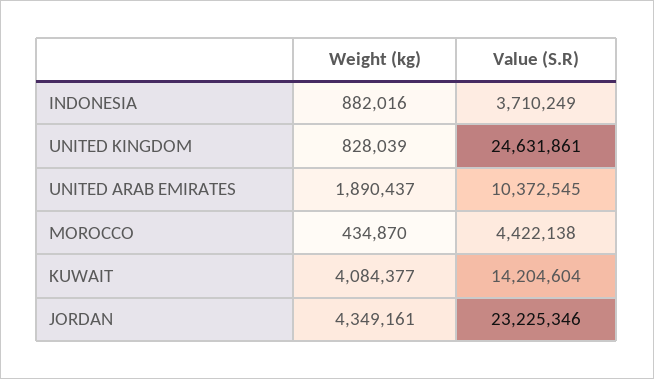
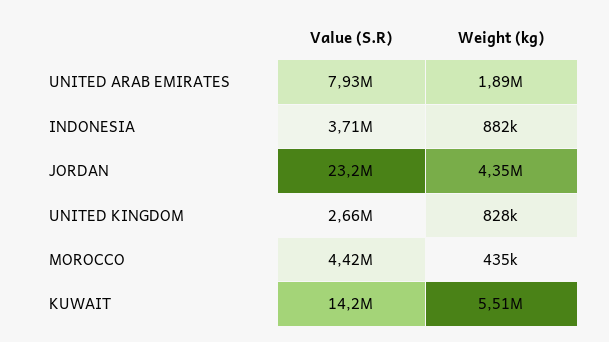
Value (S.R), UNITED KINGDOM: 24631861 -> 2660000
Value (S.R), UNITED ARAB EMIRATES: 10372545 -> 7930000
Weight (kg), KUWAIT: 4084377 -> 5510000

